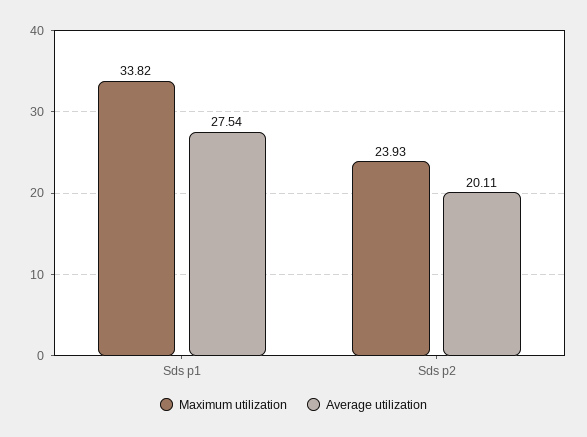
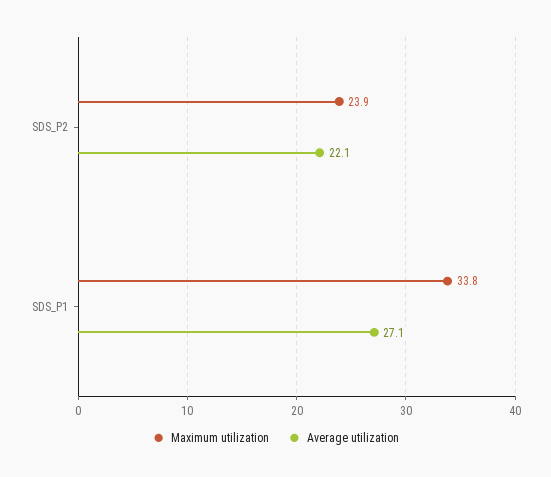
Average utilization, Sds p1: 27.54 -> 27.1
Average utilization, Sds p2: 20.11 -> 22.1

